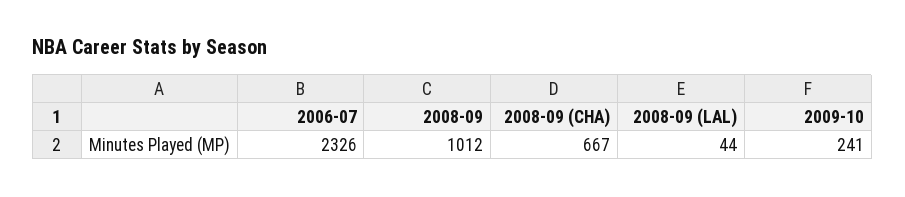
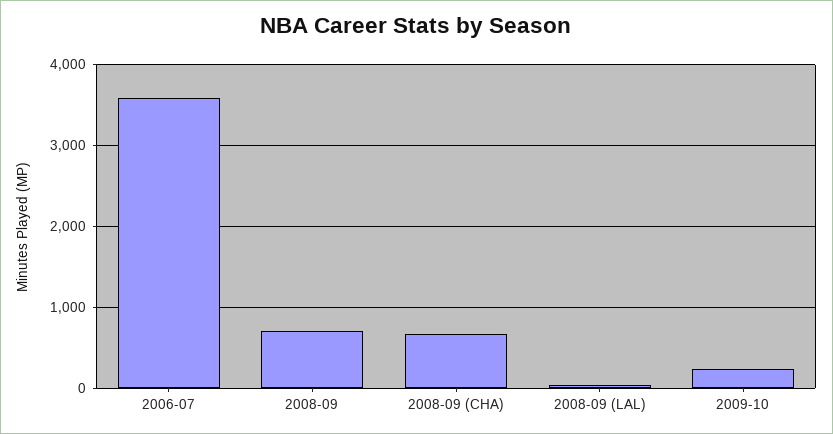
2006-07: 2326 -> 3600
2008-09: 1012 -> 700

